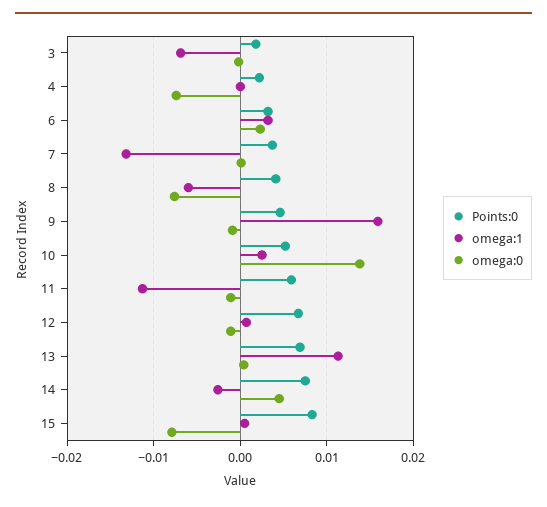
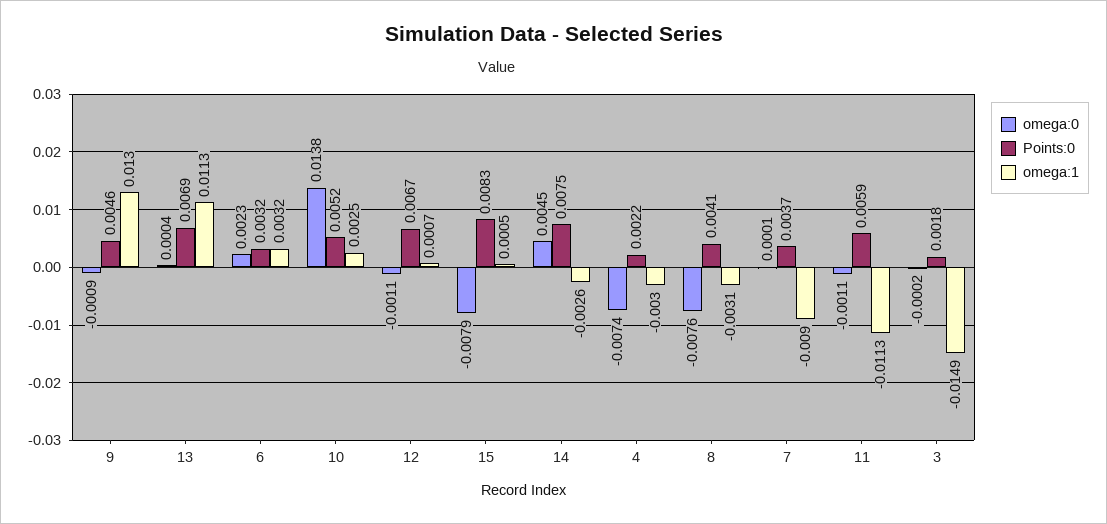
omega:1, 3: -0.007 -> -0.0149
omega:1, 4: 0 -> -0.003
omega:1, 7: -0.013 -> -0.009
omega:1, 8: -0.006 -> -0.0031
omega:1, 9: 0.016 -> 0.013

